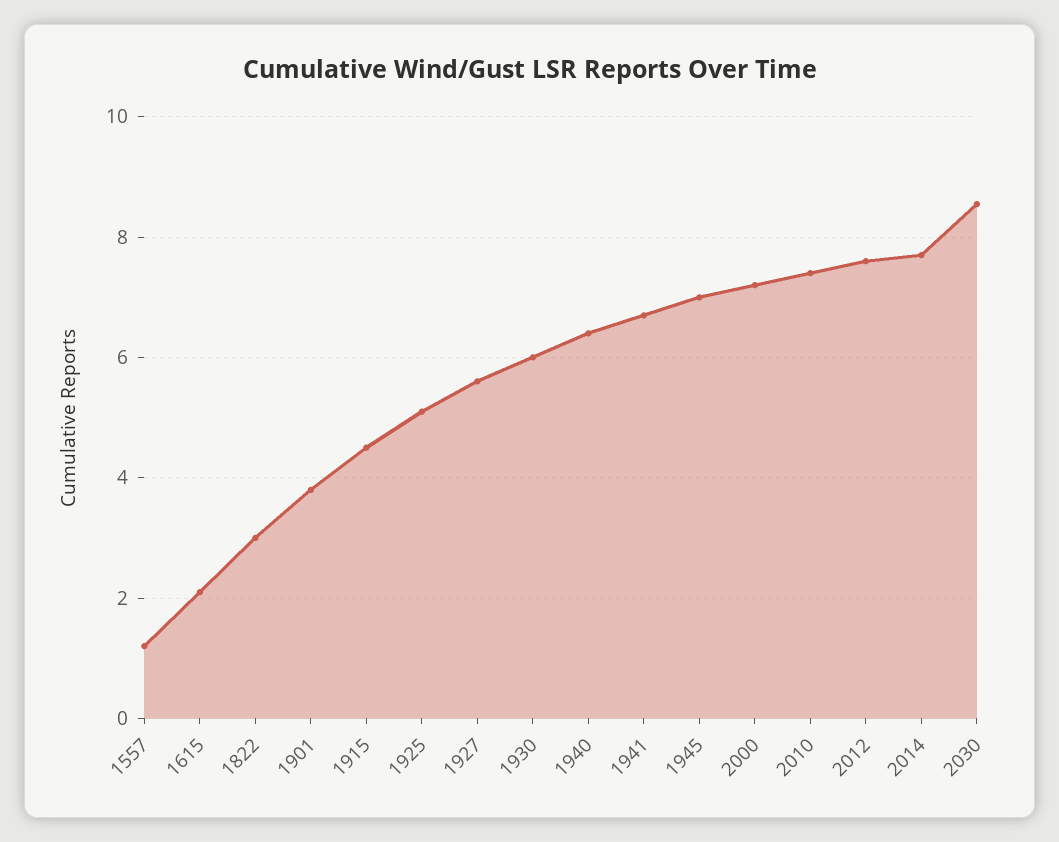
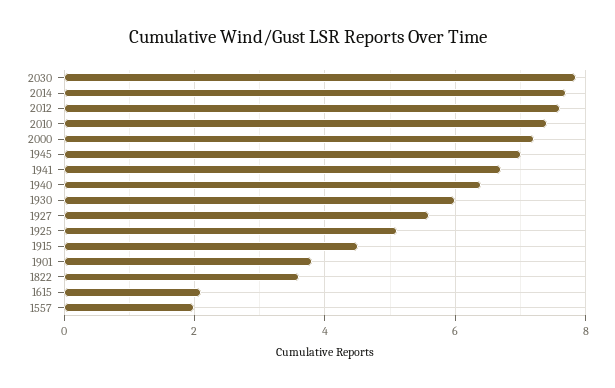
1557: 1.2 -> 2
1822: 3 -> 3.6
2030: 8.6 -> 7.8

